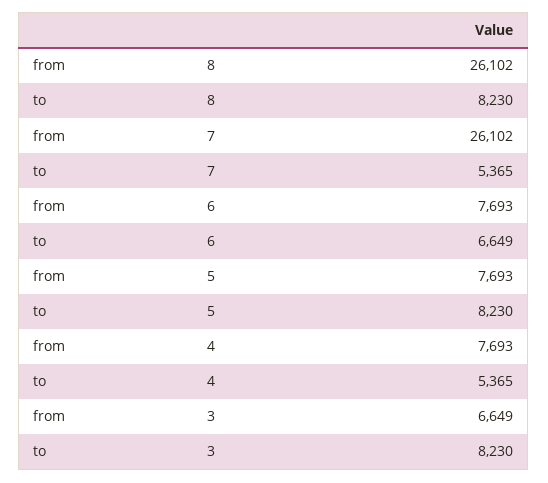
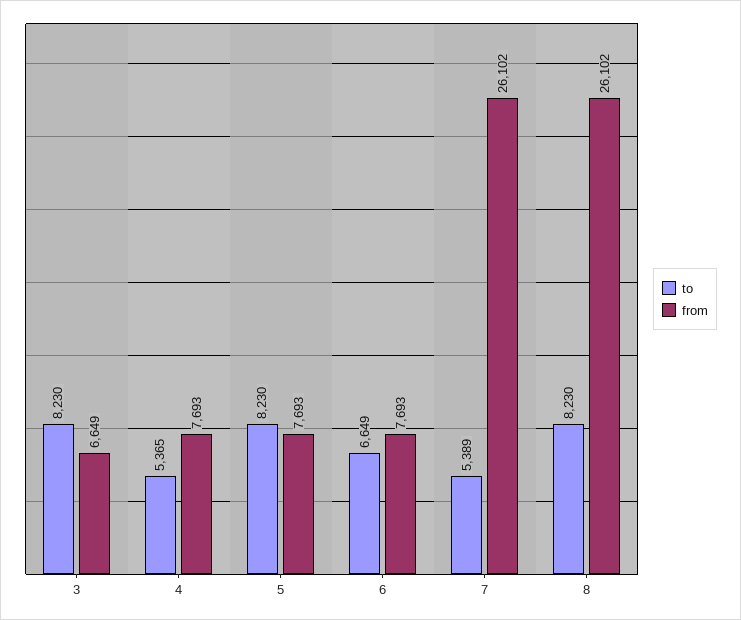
to, 7: 5365 -> 5389

